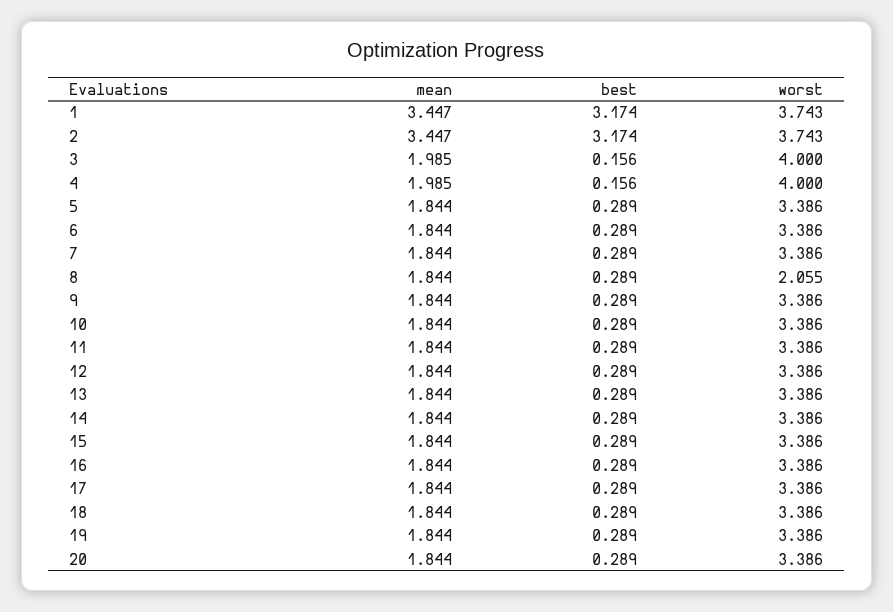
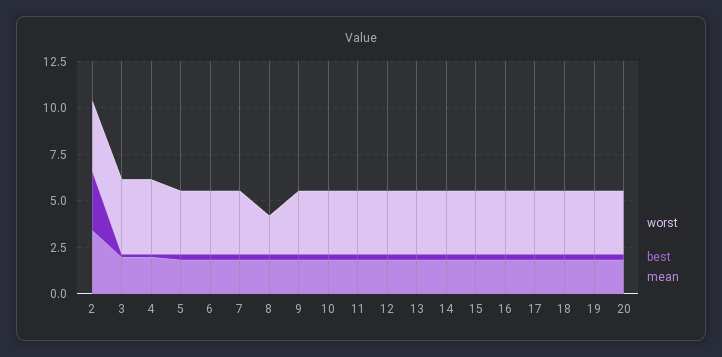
mean, 1: 3.447 -> none
best, 1: 3.174 -> none
worst, 1: 3.743 -> none

